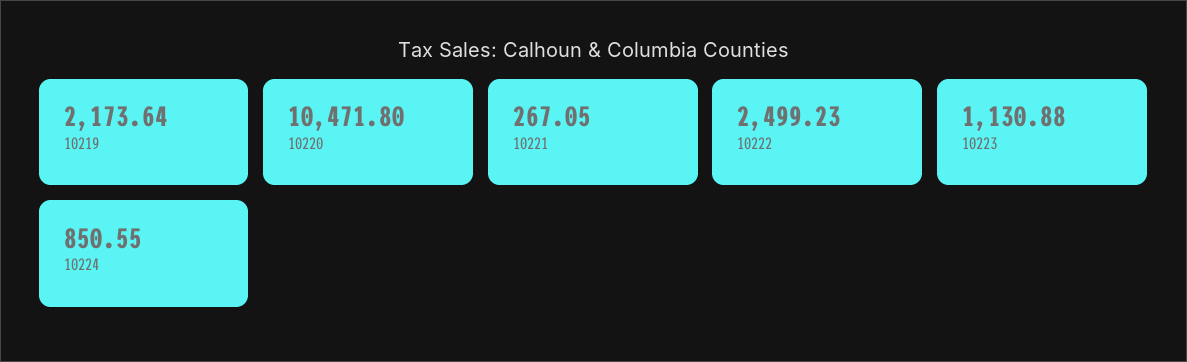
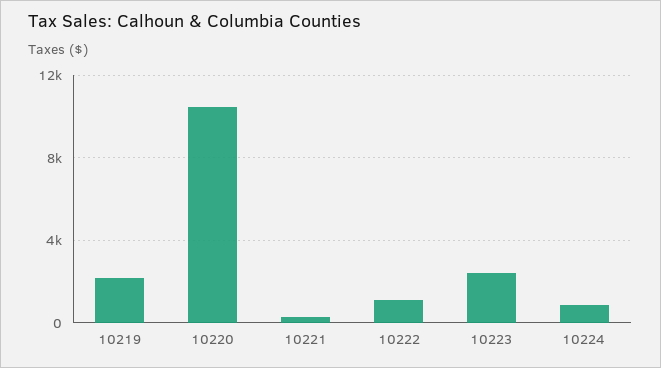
10222: 2499.23 -> 1000
10223: 1130.88 -> 2500

